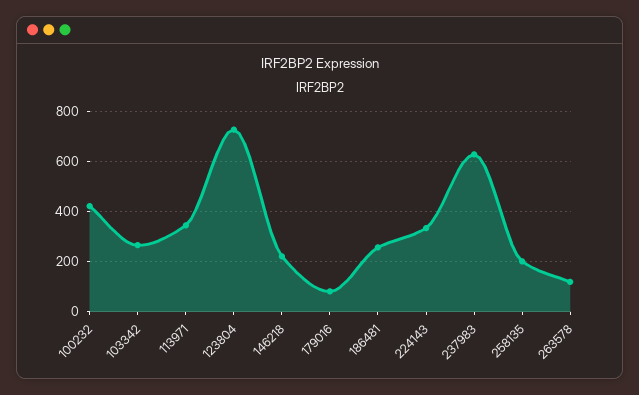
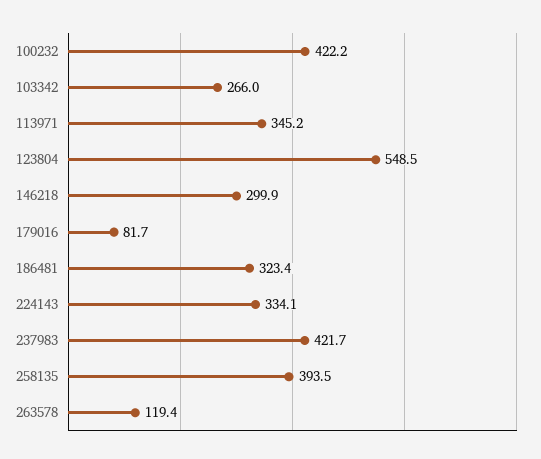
123804: 725 -> 548.5
146218: 225 -> 299.9
186481: 250 -> 323.4
237983: 625 -> 421.7
258135: 200 -> 393.5

